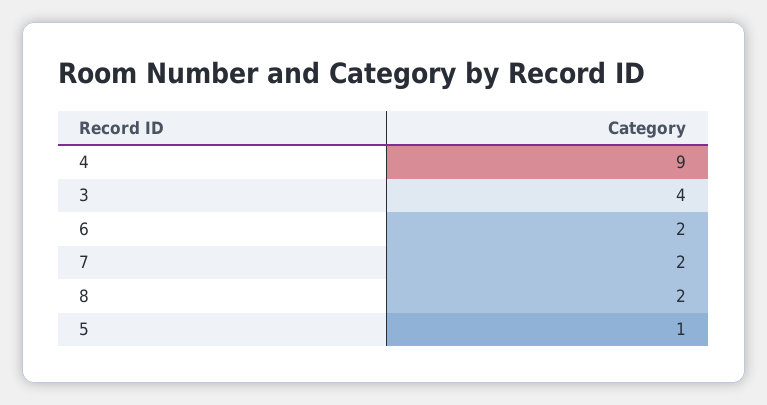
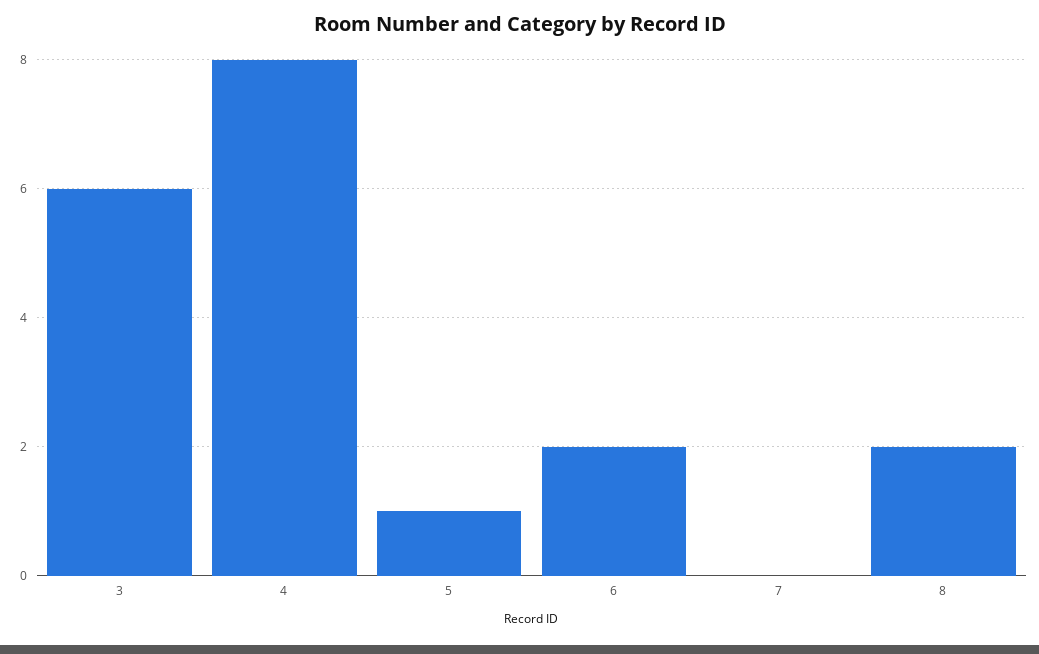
4: 9 -> 8
3: 4 -> 6
7: 2 -> 0

